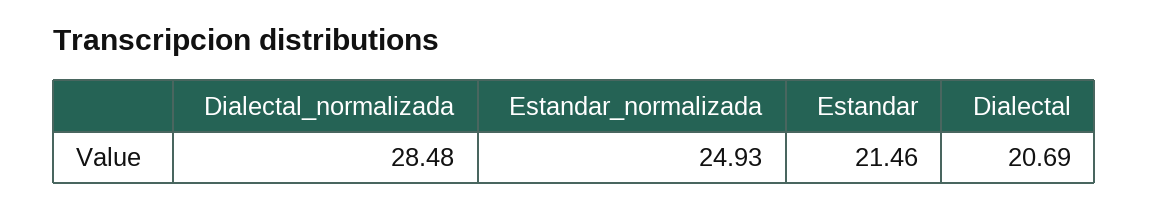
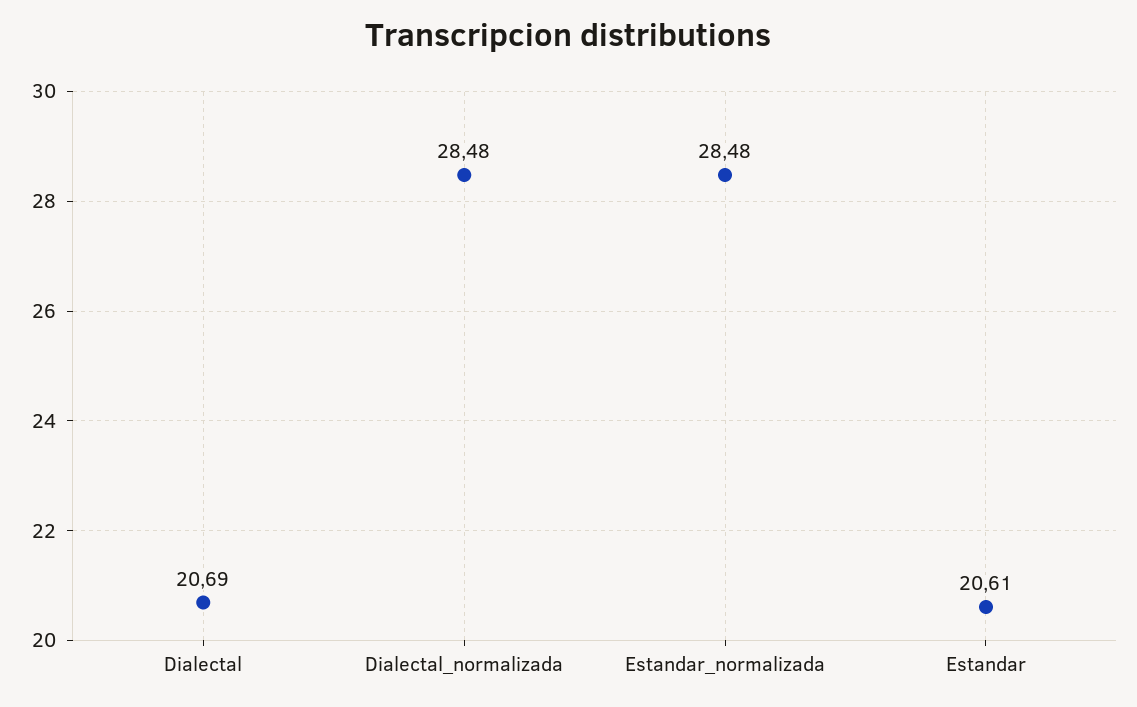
Estandar_normalizada: 24.93 -> 28.48
Estandar: 21.46 -> 20.61

